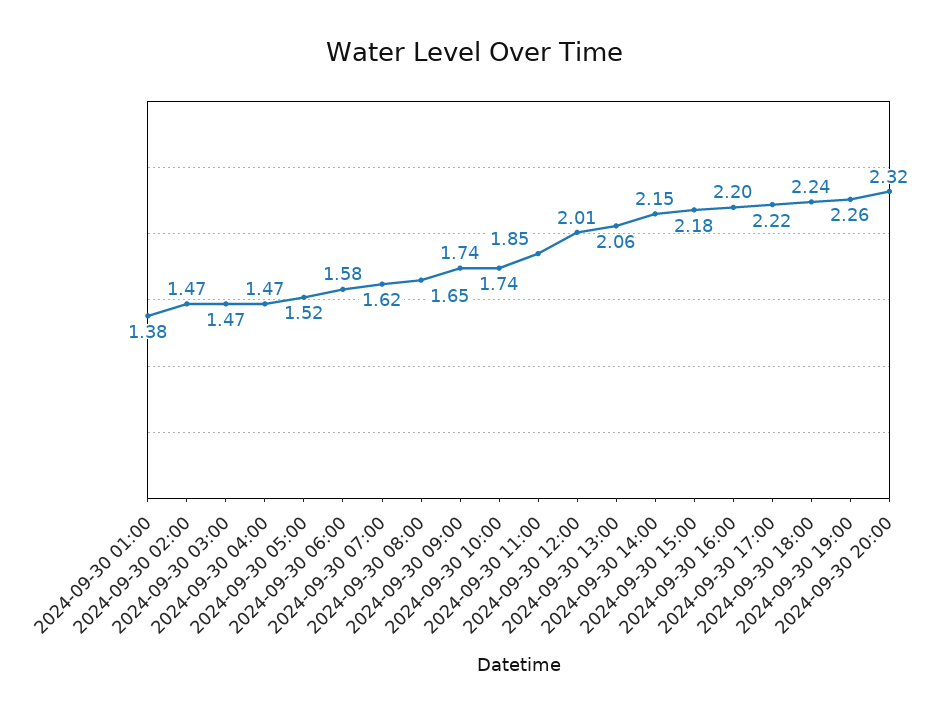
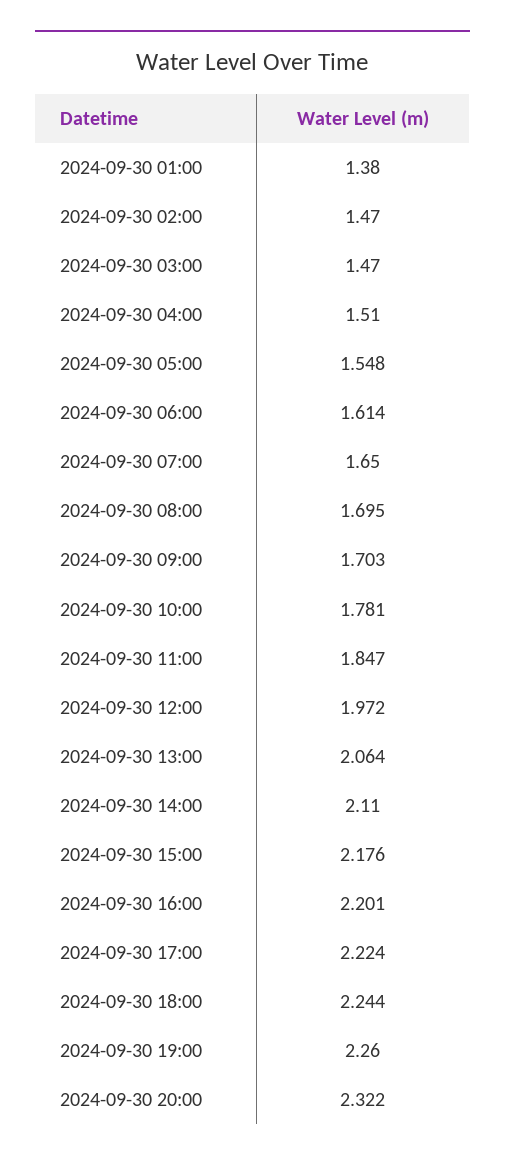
2024-09-30 04:00: 1.47 -> 1.51
2024-09-30 05:00: 1.52 -> 1.548
2024-09-30 06:00: 1.58 -> 1.614
2024-09-30 07:00: 1.62 -> 1.65
2024-09-30 08:00: 1.65 -> 1.695
2024-09-30 09:00: 1.74 -> 1.703
2024-09-30 10:00: 1.74 -> 1.781
2024-09-30 12:00: 2.01 -> 1.972
2024-09-30 14:00: 2.15 -> 2.11

